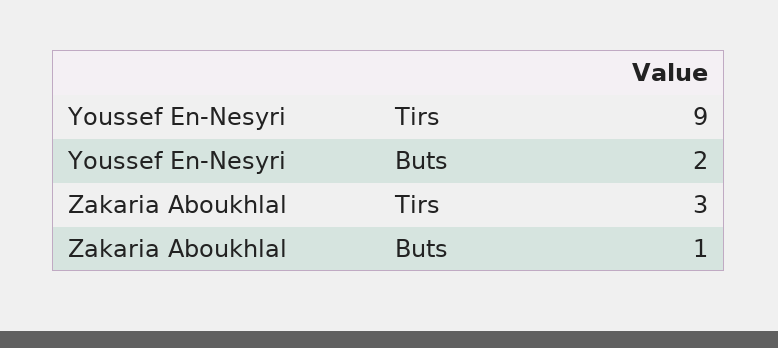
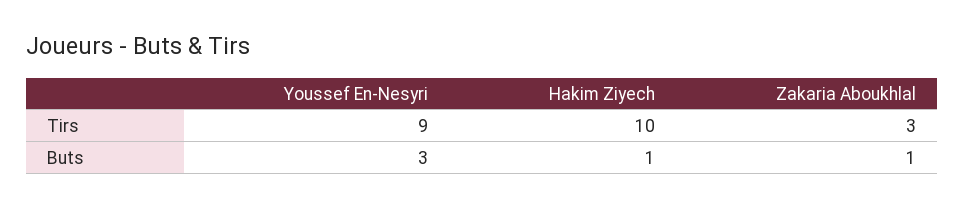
Youssef En-Nesyri, Buts: 2 -> 3
Hakim Ziyech, Tirs: none -> 10
Hakim Ziyech, Buts: none -> 1

